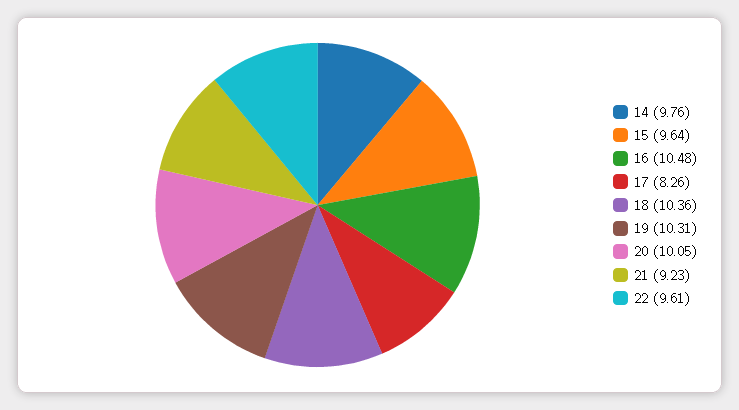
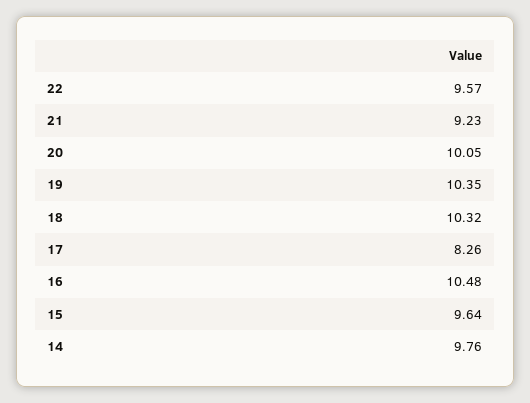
18: 10.36 -> 10.32
19: 10.31 -> 10.35
22: 9.61 -> 9.57

